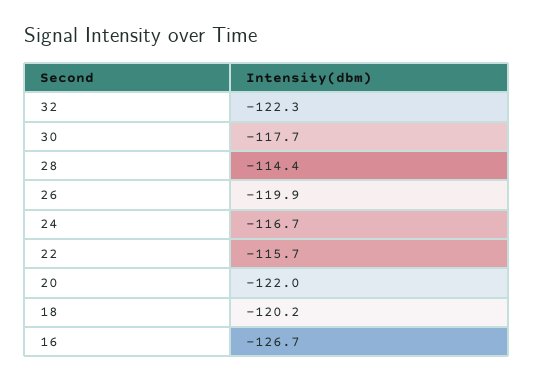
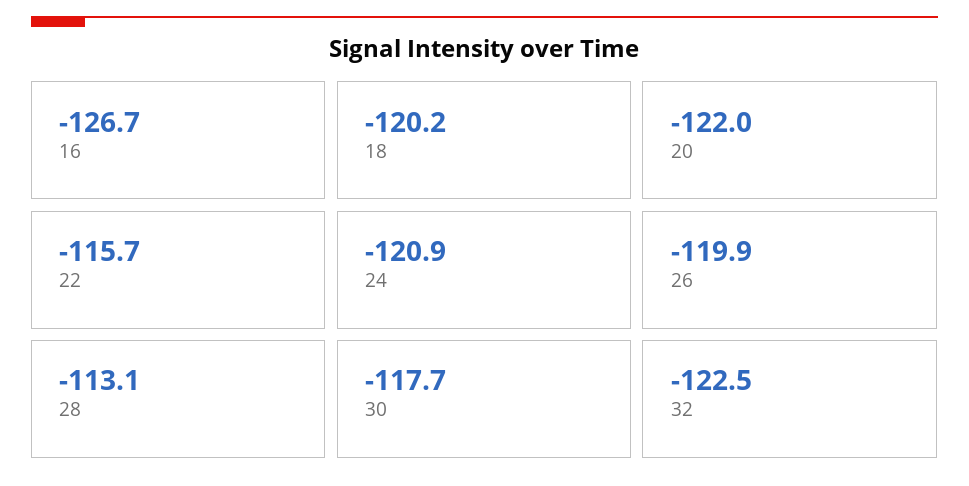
32: -122.3 -> -122.5
28: -114.4 -> -113.1
24: -116.7 -> -120.9

